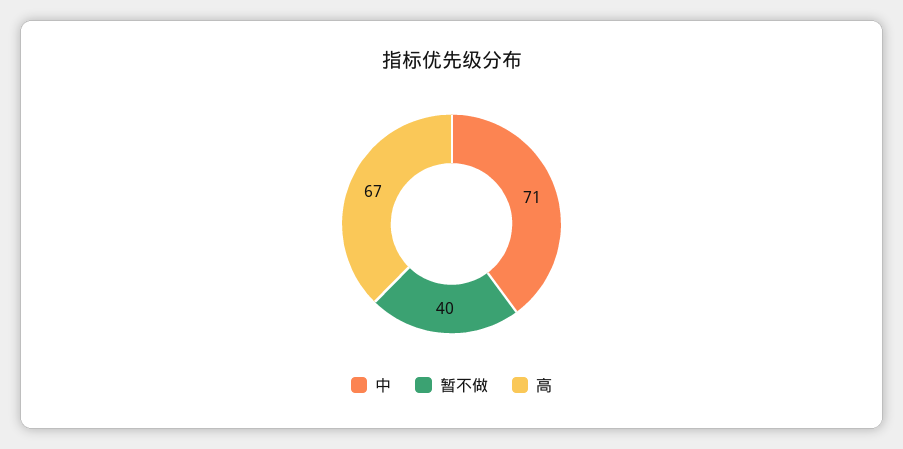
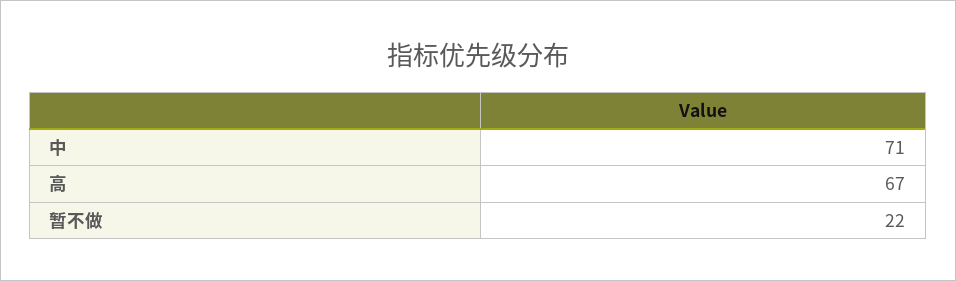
暂不做: 40 -> 22

